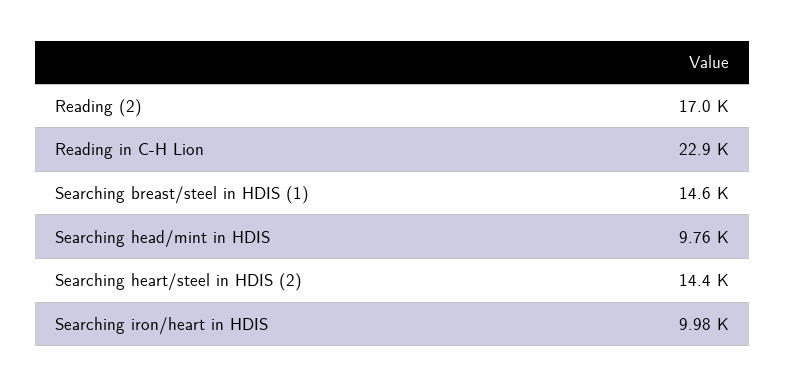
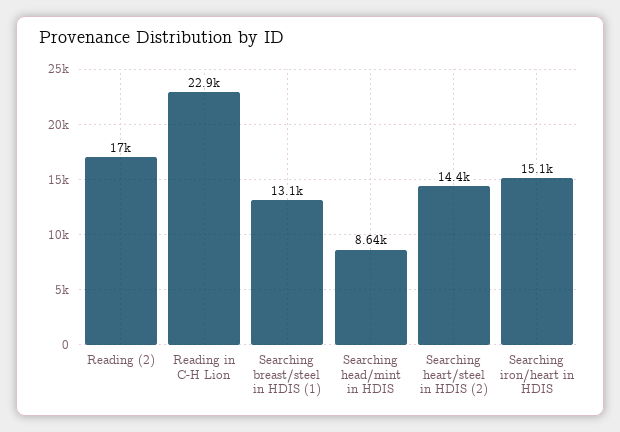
Searching breast/steel in HDIS (1): 14600 -> 13100
Searching head/mint in HDIS: 9760 -> 8640
Searching iron/heart in HDIS: 9980 -> 15100

